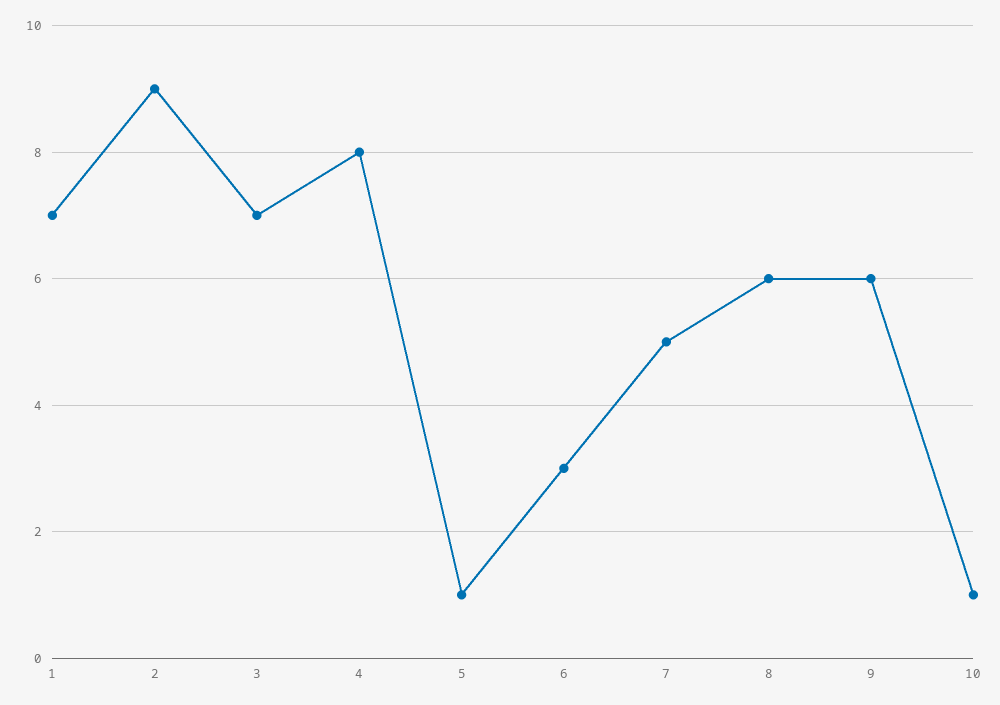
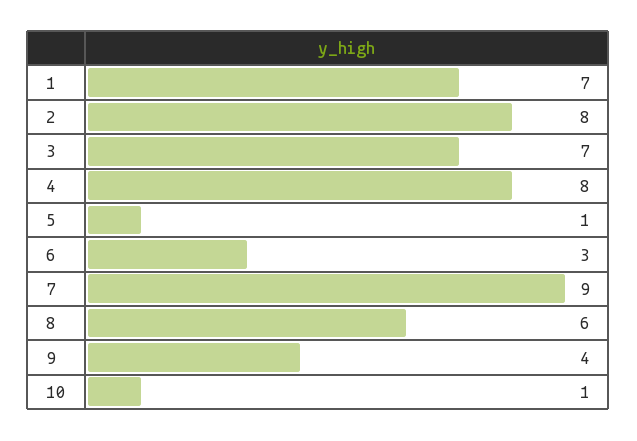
2: 9 -> 8
7: 5 -> 9
9: 6 -> 4

